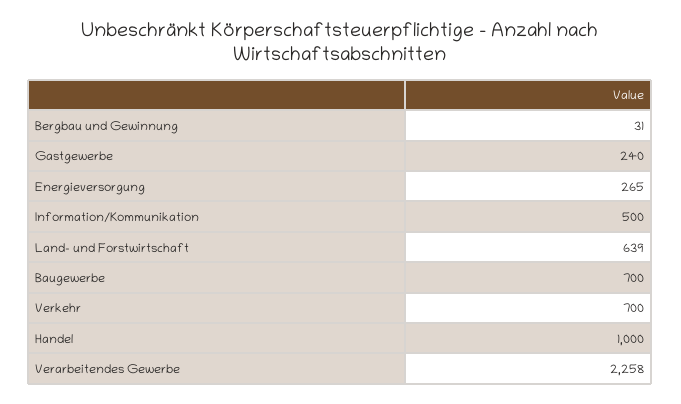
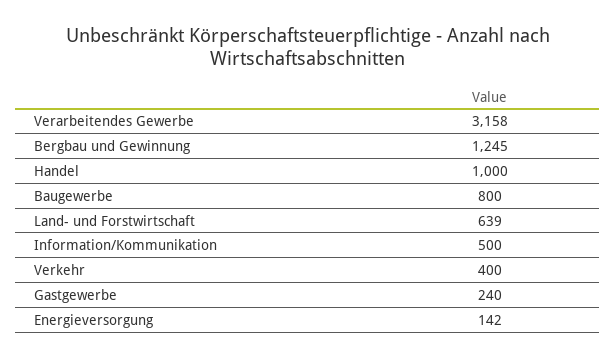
Bergbau und Gewinnung: 31 -> 1245
Energieversorgung: 265 -> 142
Baugewerbe: 700 -> 800
Verkehr: 700 -> 400
Verarbeitendes Gewerbe: 2258 -> 3158

